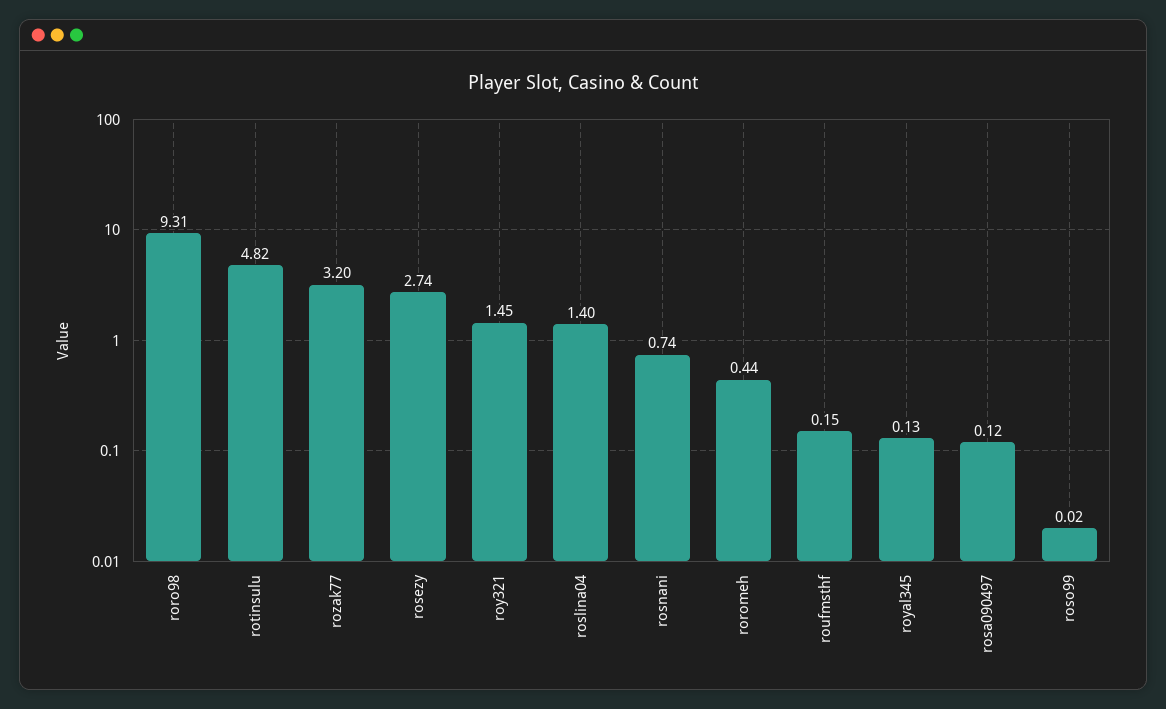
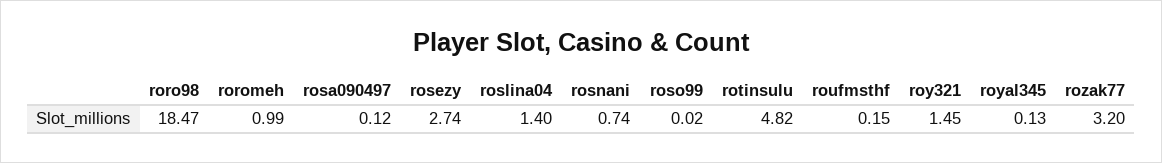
roro98: 9.31 -> 18.47
roromeh: 0.44 -> 0.99

